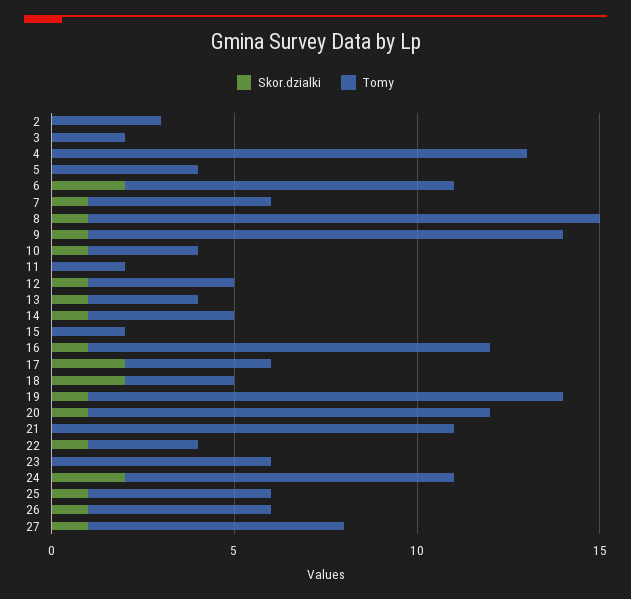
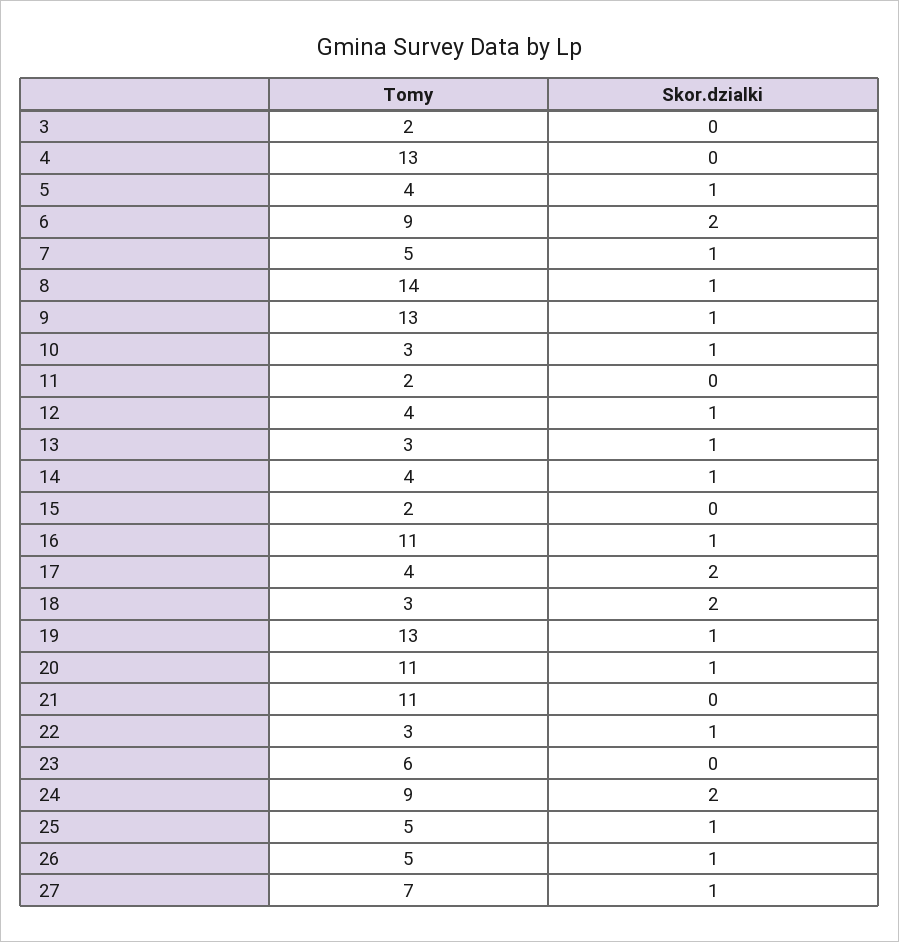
Skor.dzialki, 2: 0 -> none
Tomy, 2: 3 -> none
Skor.dzialki, 5: 0 -> 1

